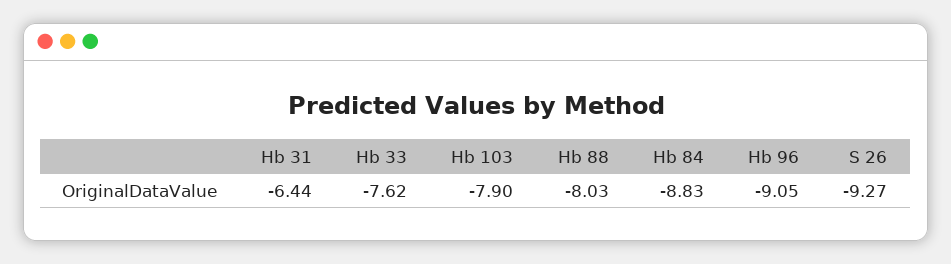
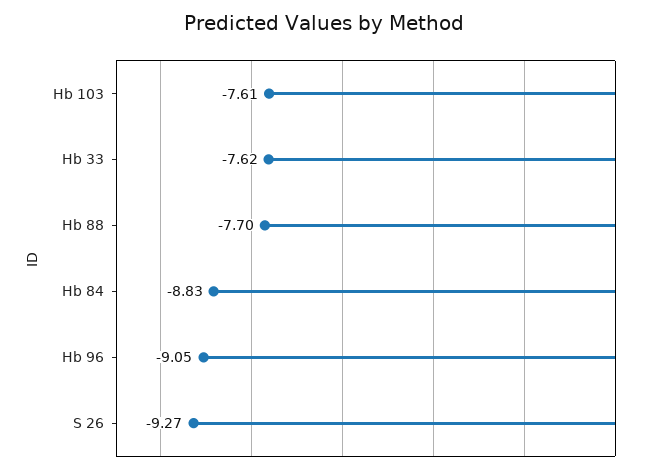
Hb 31: -6.44 -> none
Hb 103: -7.9 -> -7.61
Hb 88: -8.03 -> -7.7

